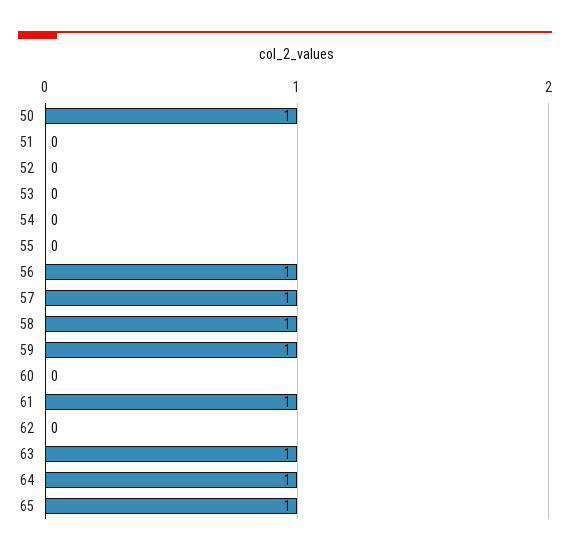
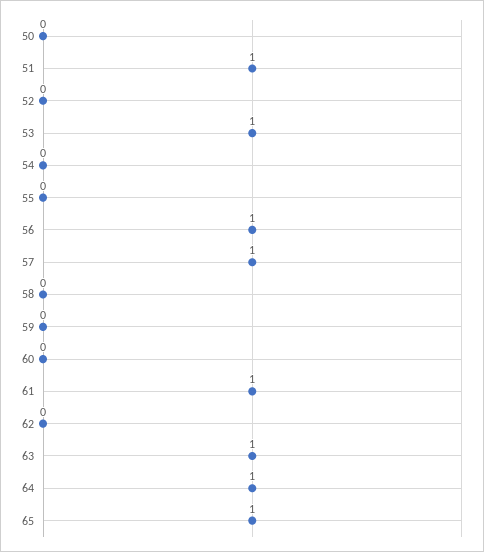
50: 1 -> 0
51: 0 -> 1
53: 0 -> 1
58: 1 -> 0
59: 1 -> 0

